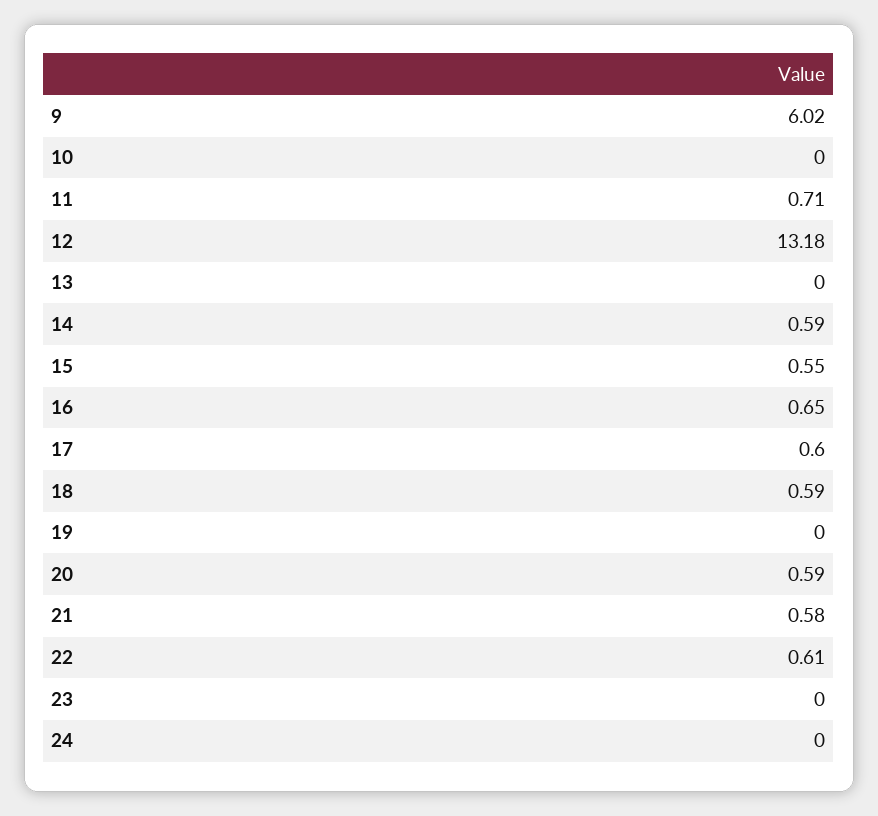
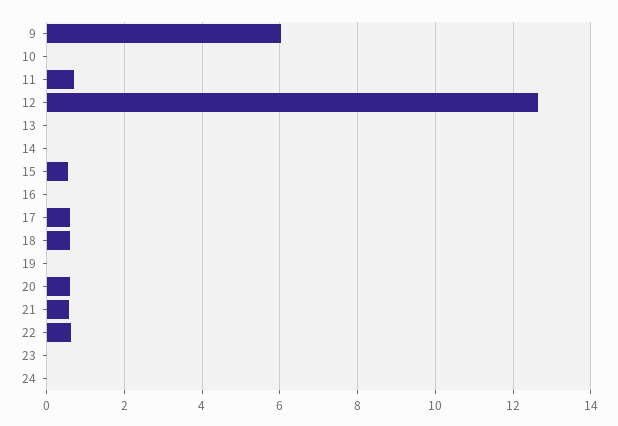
12: 13.18 -> 12.6
14: 0.59 -> 0
16: 0.65 -> 0

